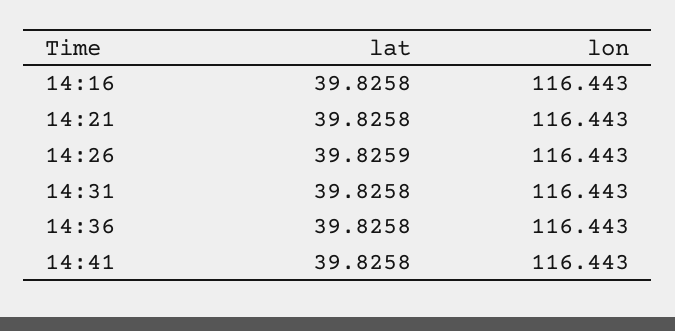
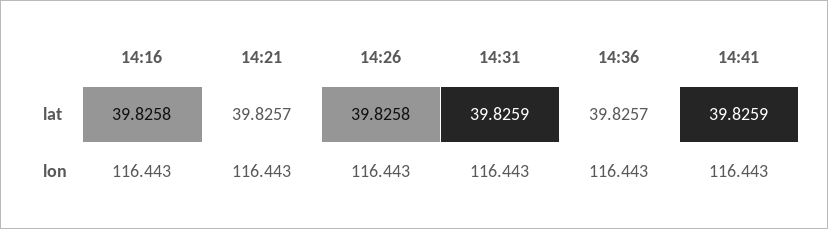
lat, 14:21: 39.8258 -> 39.8257
lat, 14:26: 39.8259 -> 39.8258
lat, 14:31: 39.8258 -> 39.8259
lat, 14:36: 39.8258 -> 39.8257
lat, 14:41: 39.8258 -> 39.8259

